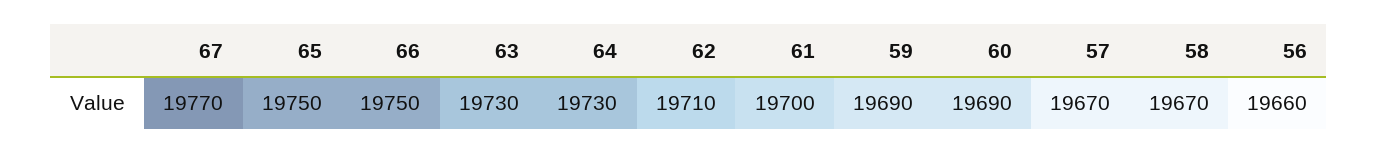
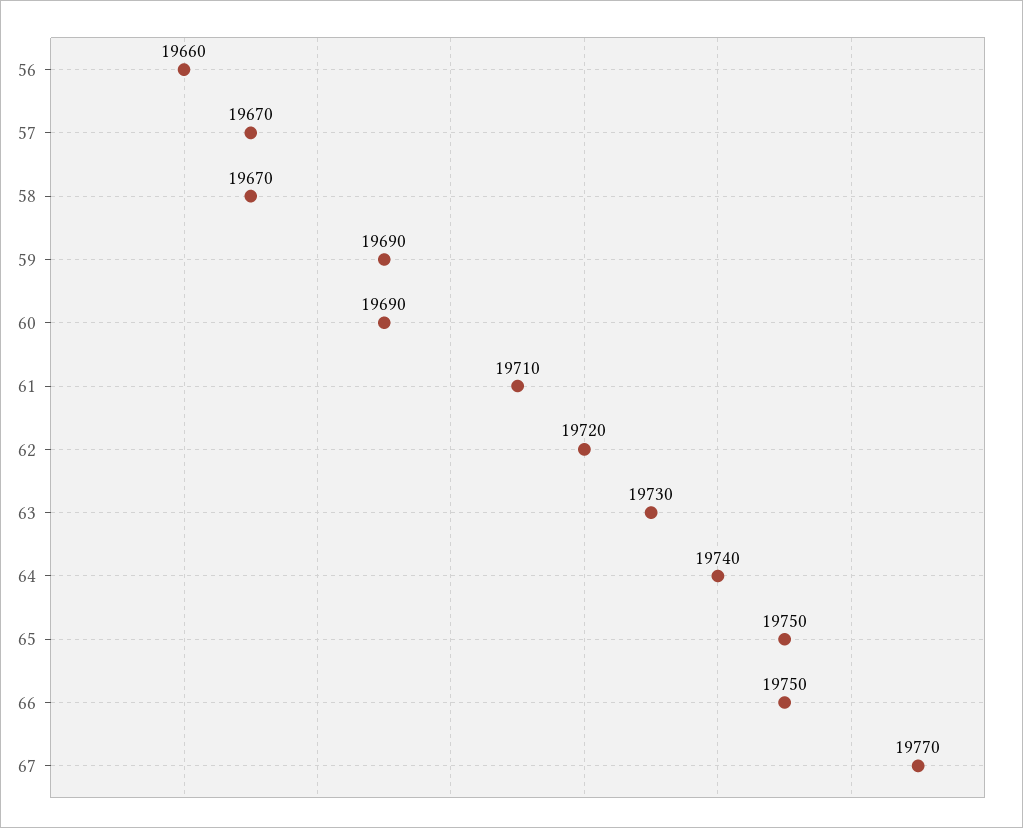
64: 19730 -> 19740
62: 19710 -> 19720
61: 19700 -> 19710

